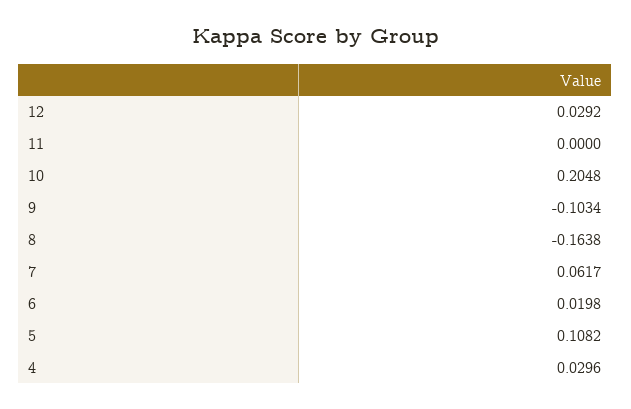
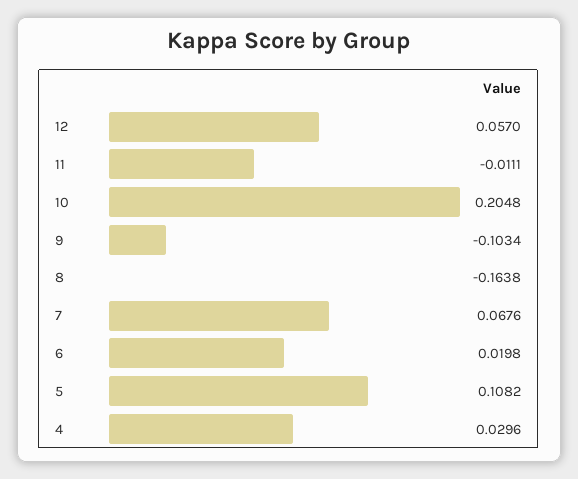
12: 0.0292 -> 0.057
11: 0 -> -0.0111
7: 0.0617 -> 0.0676

